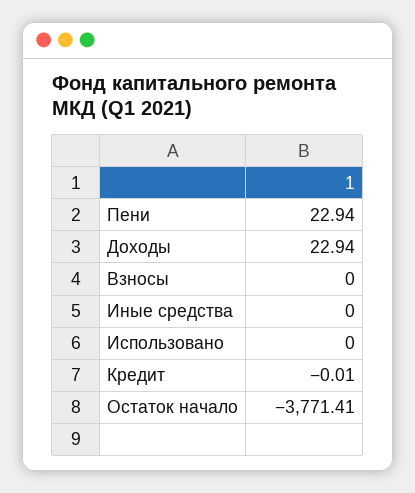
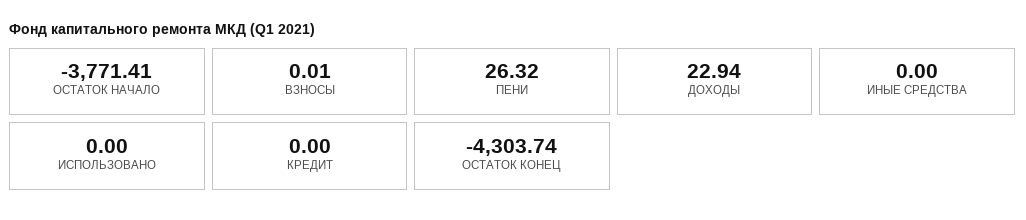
Пени: 22.94 -> 26.32
Взносы: 0 -> 0.01
Кредит: -0.01 -> 0
ОСТАТОК КОНЕЦ: none -> -4303.74

